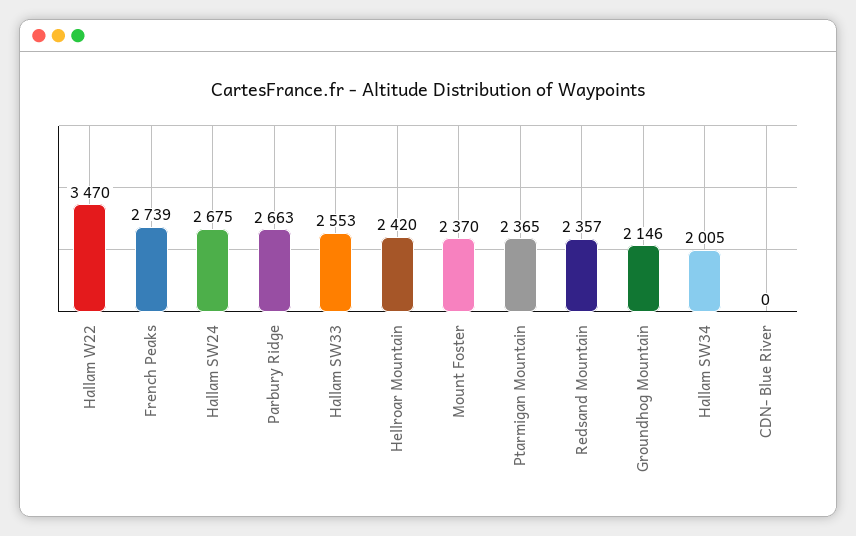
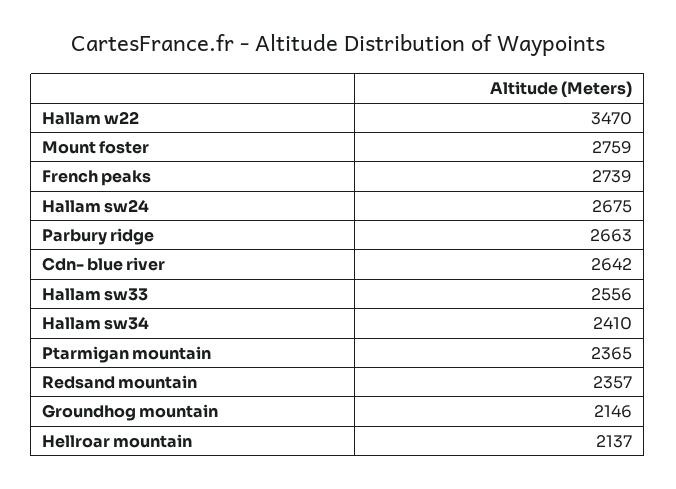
Hallam SW33: 2553 -> 2556
Hellroar Mountain: 2420 -> 2137
Mount Foster: 2370 -> 2759
Hallam SW34: 2005 -> 2410
CDN- Blue River: 0 -> 2642

